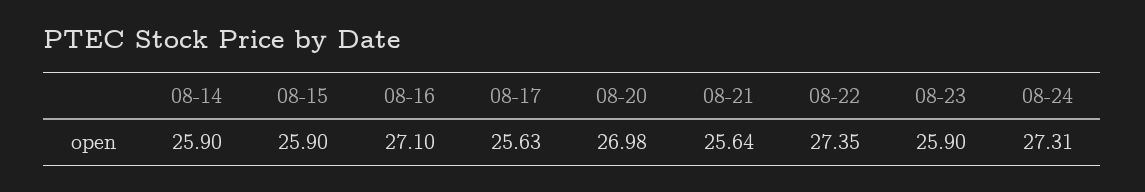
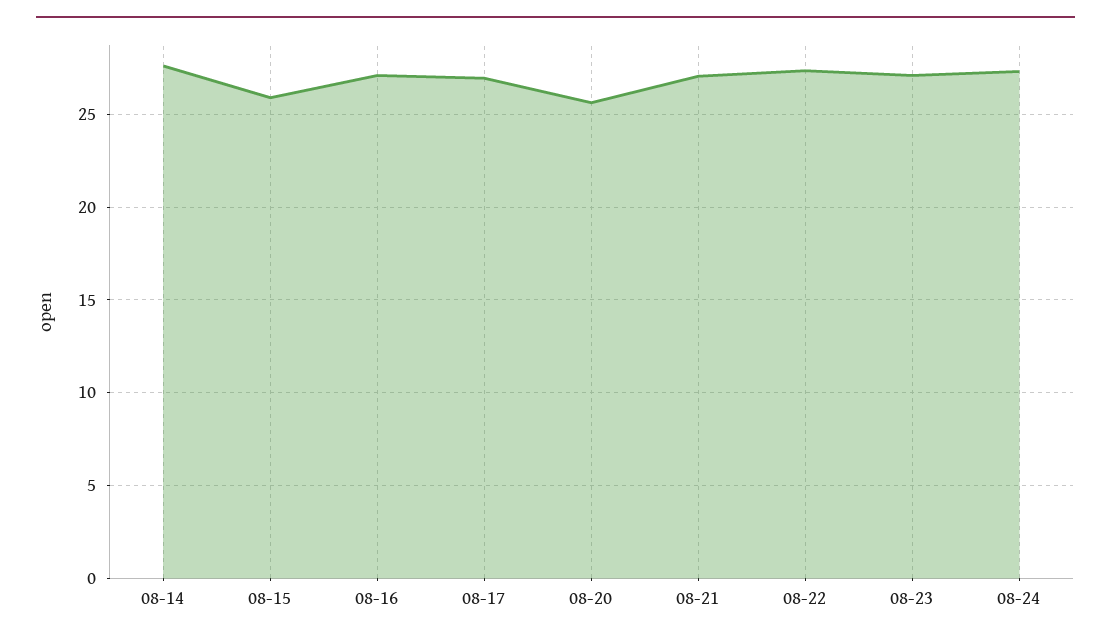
08-14: 25.9 -> 27.5
08-17: 25.63 -> 27
08-20: 26.98 -> 25.5
08-21: 25.64 -> 27
08-23: 25.9 -> 27

